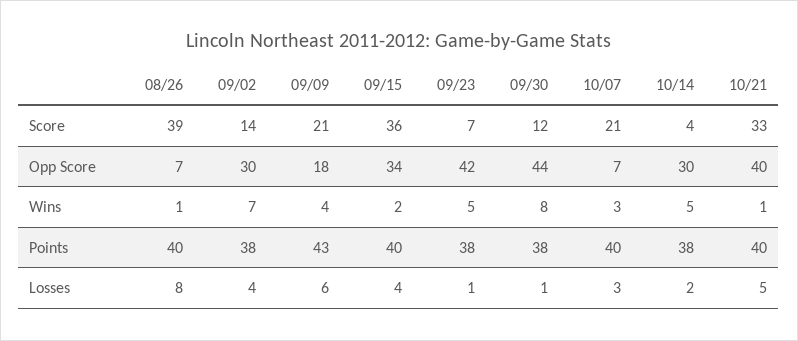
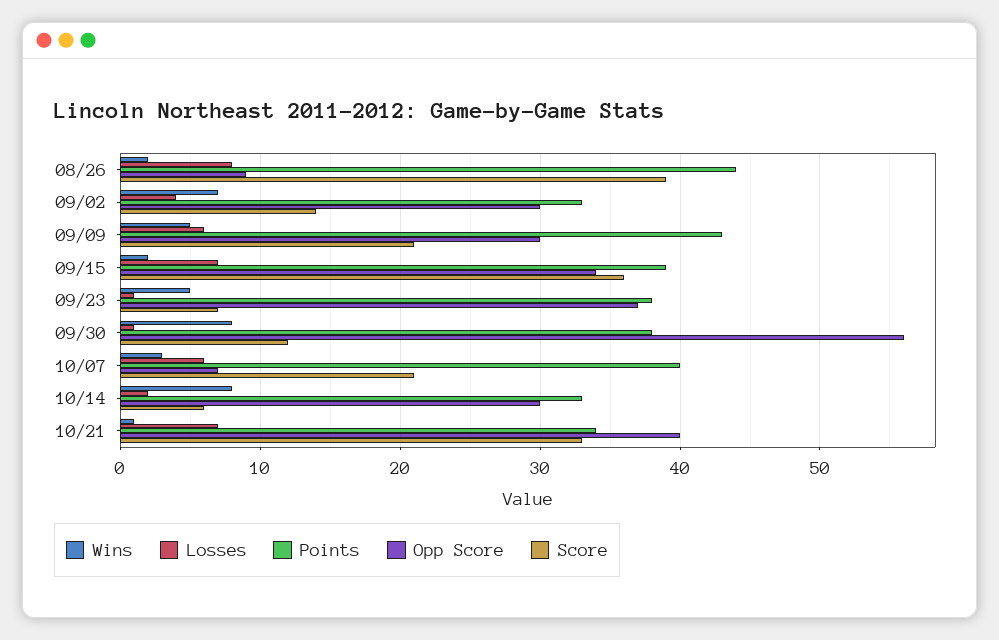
Score, 10/14: 4 -> 6
Opp Score, 08/26: 7 -> 9
Opp Score, 09/09: 18 -> 30
Opp Score, 09/23: 42 -> 37
Opp Score, 09/30: 44 -> 56
Wins, 08/26: 1 -> 2
Wins, 09/09: 4 -> 5
Wins, 10/14: 5 -> 8
Points, 08/26: 40 -> 44
Points, 09/02: 38 -> 33
Points, 09/15: 40 -> 39
Points, 10/14: 38 -> 33
Points, 10/21: 40 -> 34
Losses, 09/15: 4 -> 7
Losses, 10/07: 3 -> 6
Losses, 10/21: 5 -> 7

